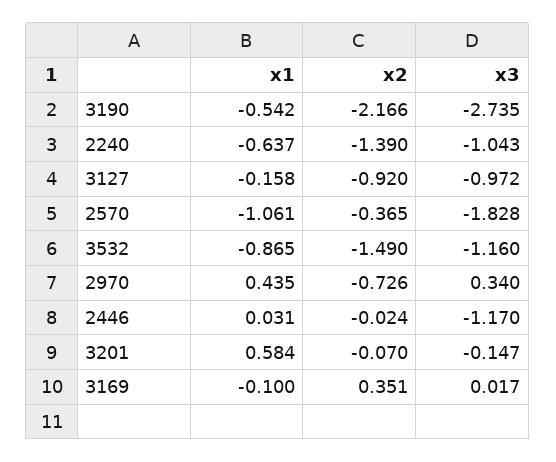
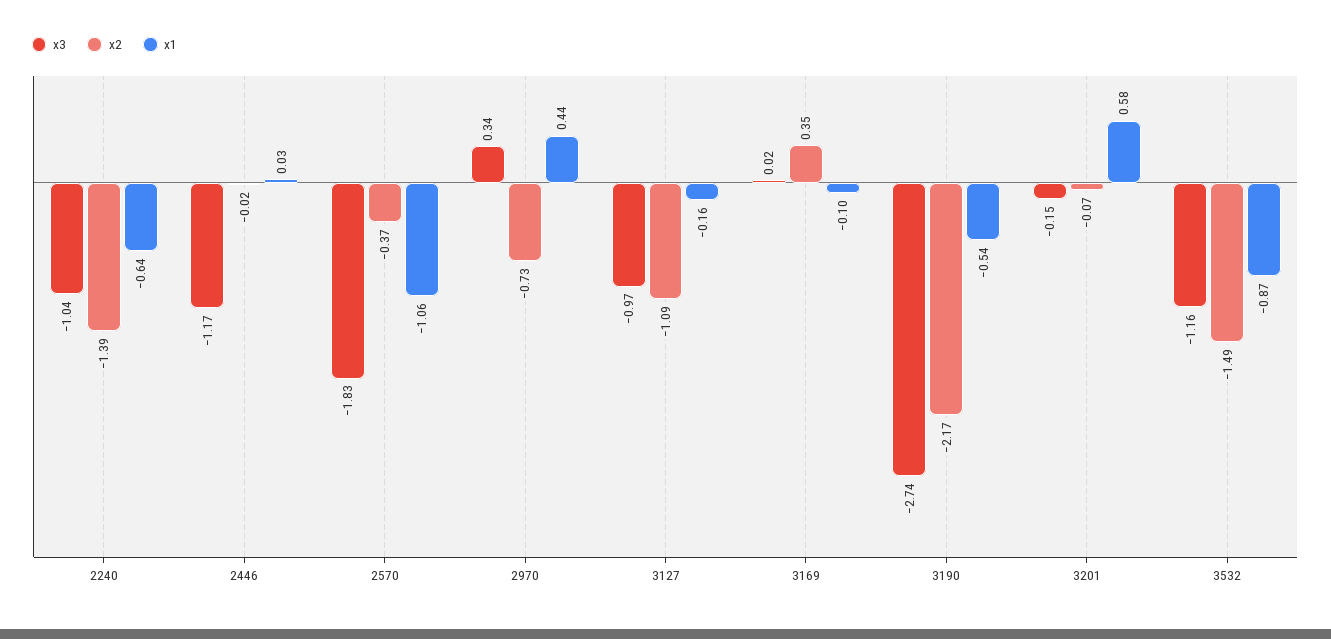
x2, 3127: -0.92 -> -1.09

